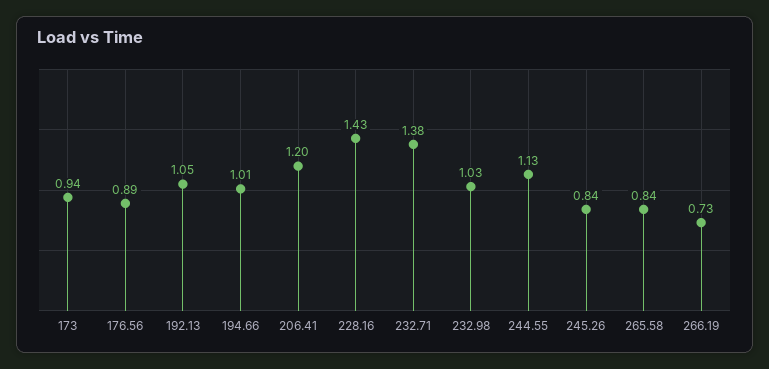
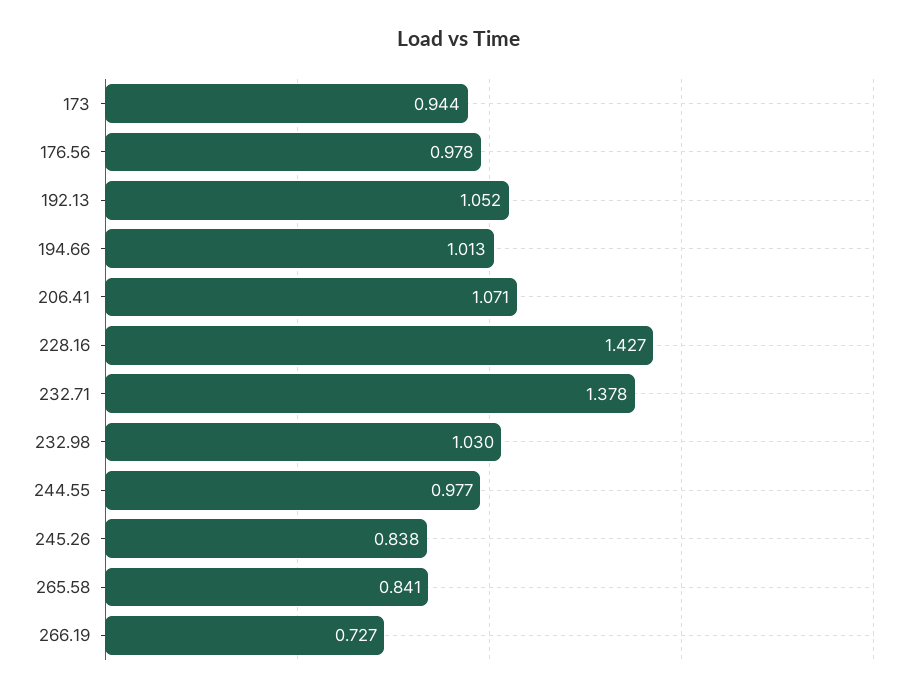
176.56: 0.89 -> 0.978
206.41: 1.2 -> 1.071
244.55: 1.13 -> 0.977

